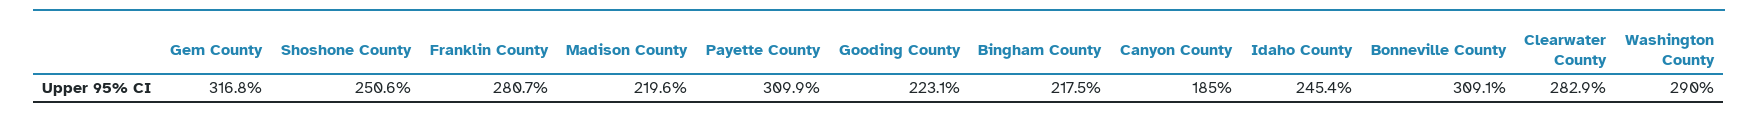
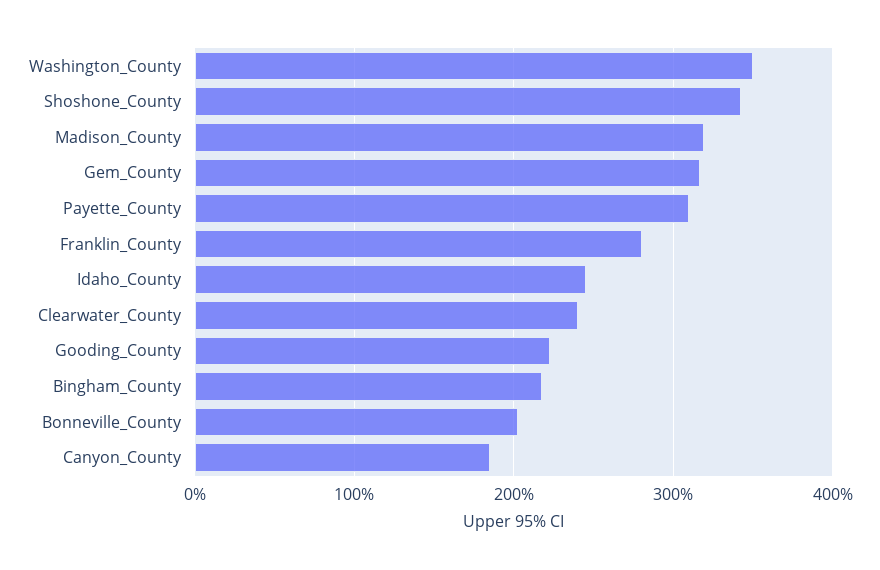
Shoshone County: 250.6 -> 340
Madison County: 219.6 -> 320
Bonneville County: 309.1 -> 200
Clearwater County: 282.9 -> 240
Washington County: 290 -> 350

